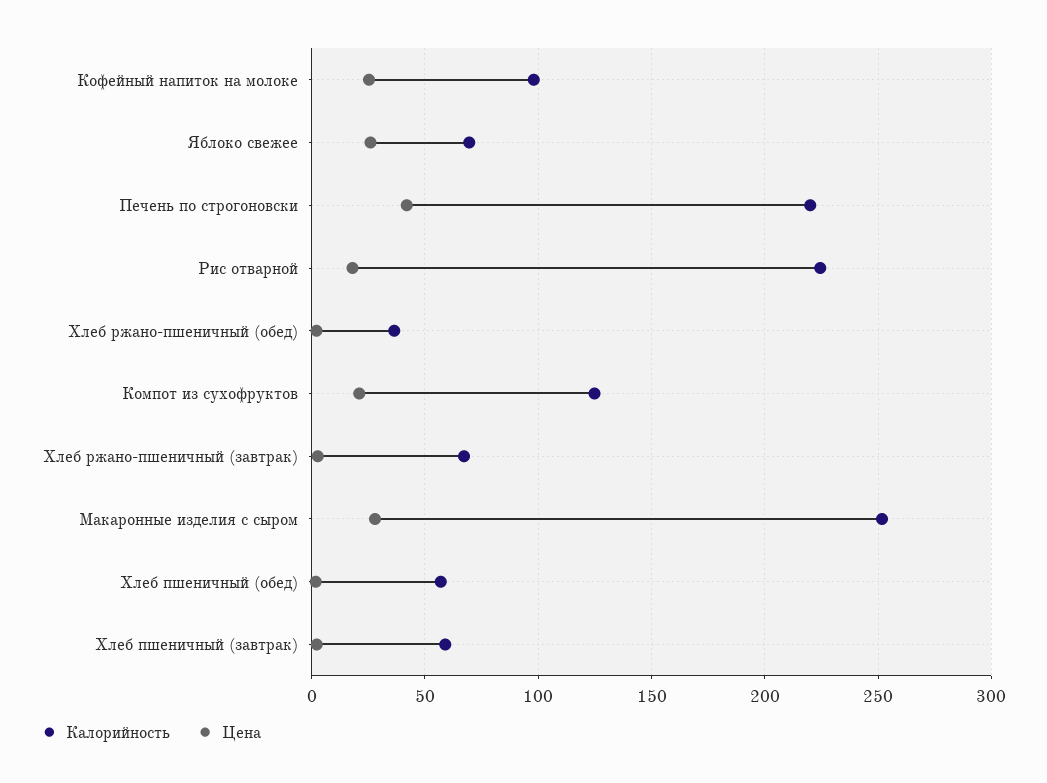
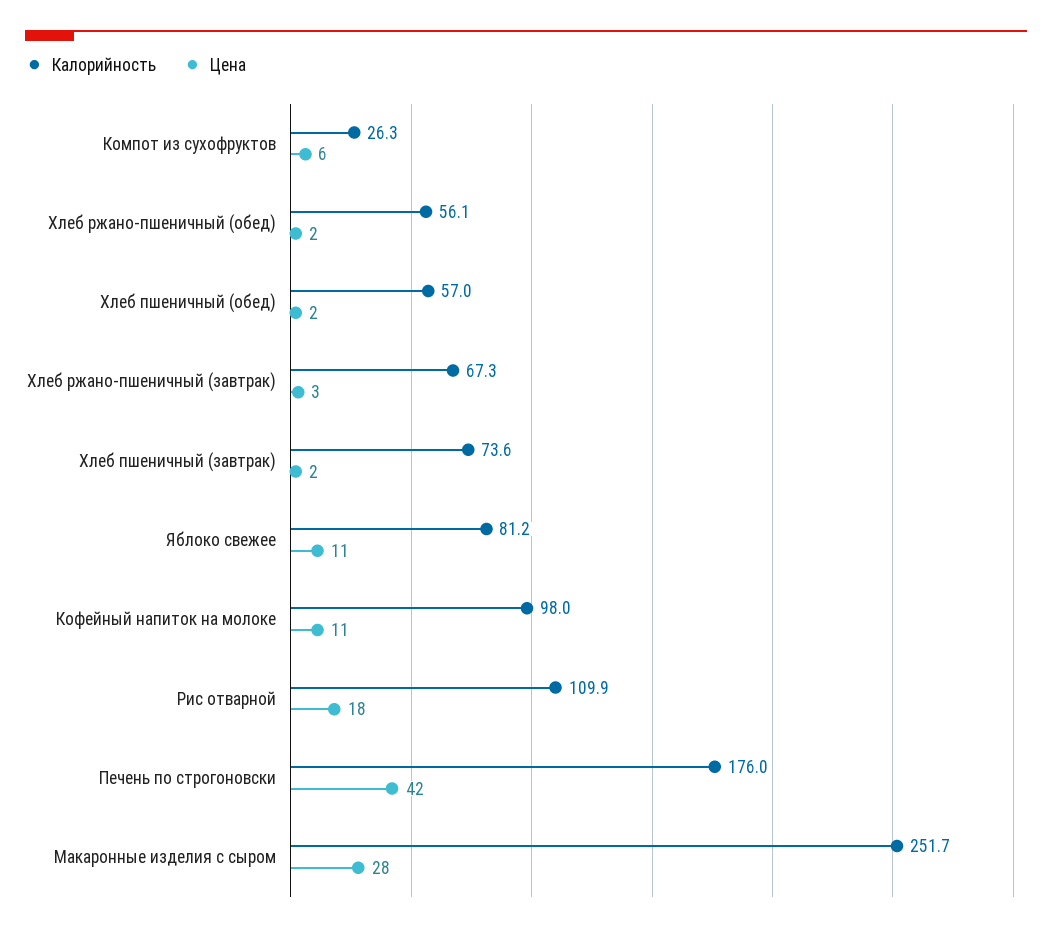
Цена, Кофейный напиток на молоке: 25 -> 11
Калорийность, Яблоко свежее: 70 -> 81.2
Цена, Яблоко свежее: 25 -> 11
Калорийность, Печень по строгоновски: 220 -> 176
Калорийность, Рис отварной: 225 -> 109.9
Калорийность, Хлеб ржано-пшеничный (обед): 35 -> 56.1
Калорийность, Компот из сухофруктов: 125 -> 26.3
Цена, Компот из сухофруктов: 20 -> 6
Калорийность, Хлеб пшеничный (завтрак): 60 -> 73.6

